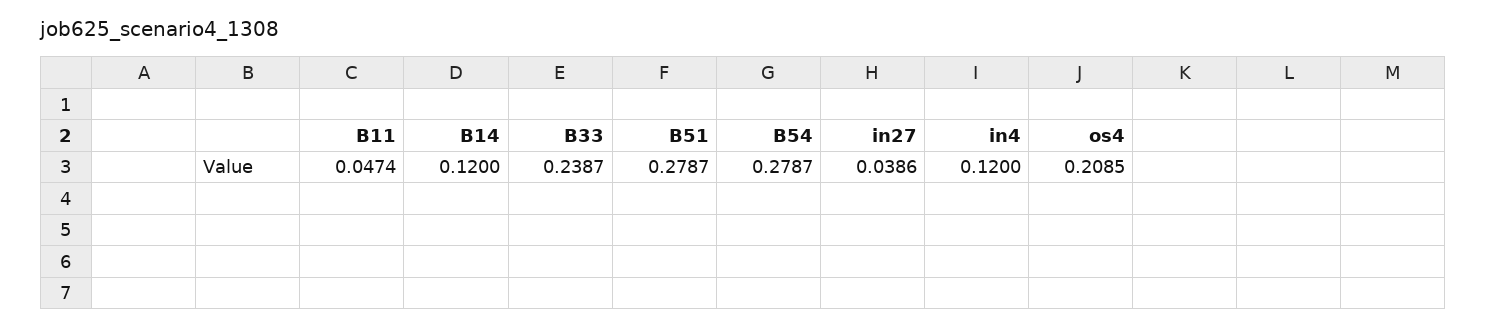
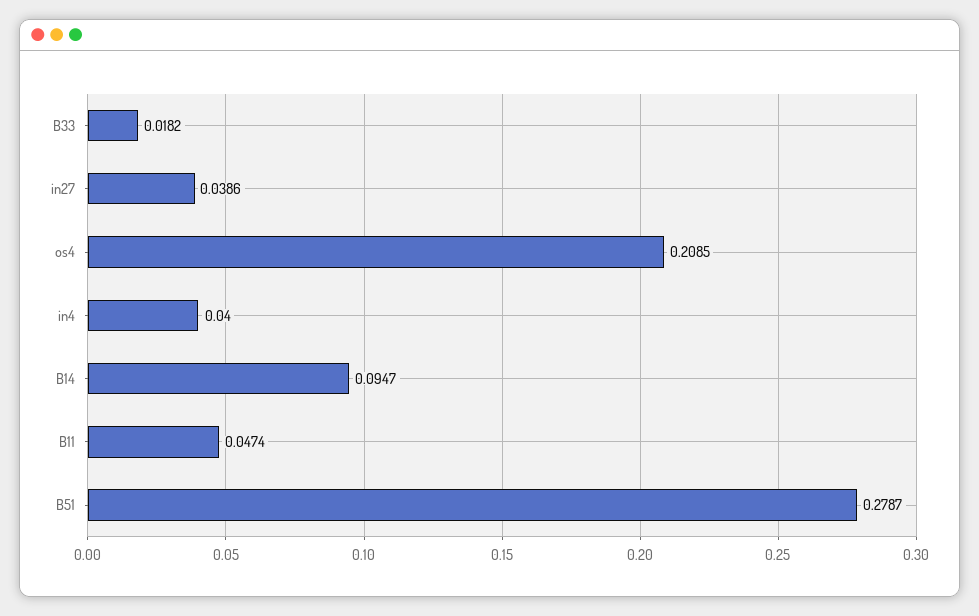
B14: 0.12 -> 0.0947
B33: 0.2387 -> 0.0182
B54: 0.2787 -> none
in4: 0.12 -> 0.04

